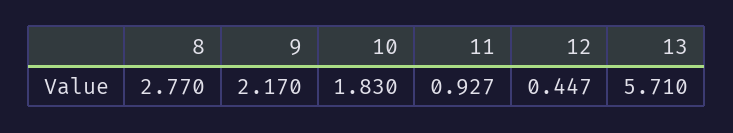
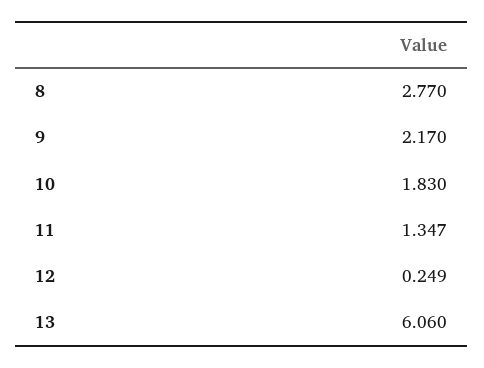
11: 0.927 -> 1.347
12: 0.447 -> 0.249
13: 5.71 -> 6.06

